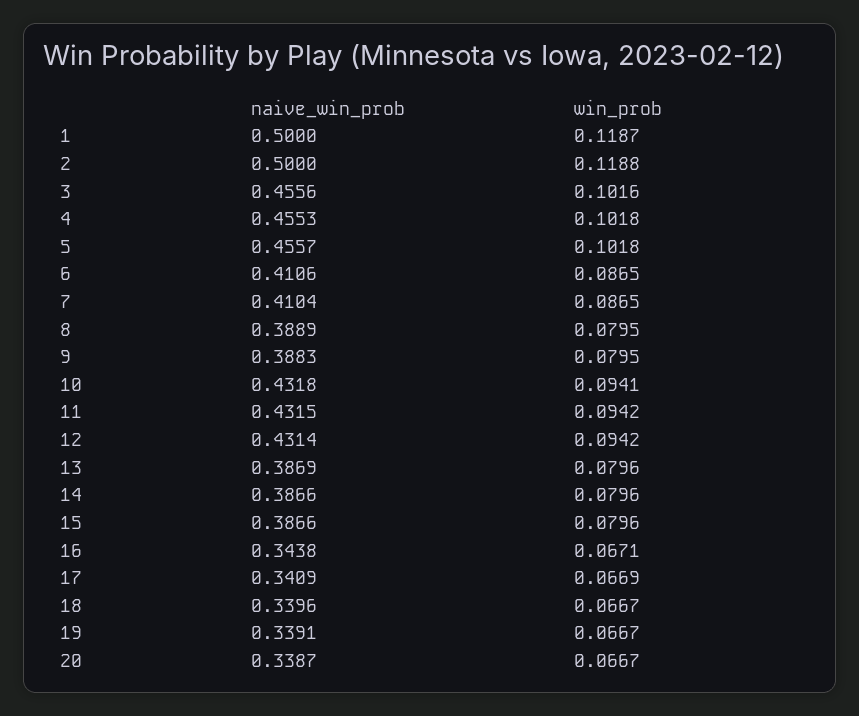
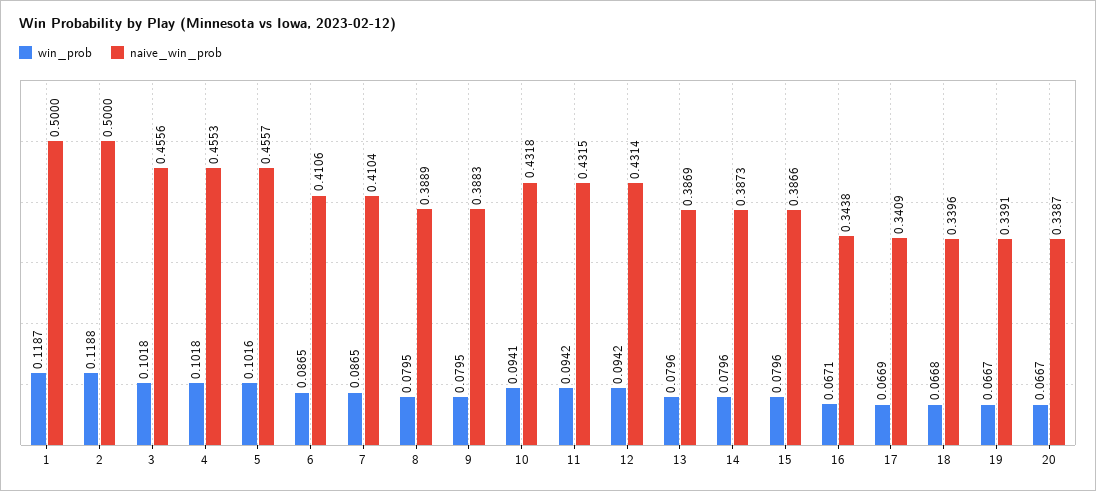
win_prob, 3: 0.1016 -> 0.1018
win_prob, 5: 0.1018 -> 0.1016
naive_win_prob, 14: 0.3866 -> 0.3873
win_prob, 18: 0.0667 -> 0.0668

